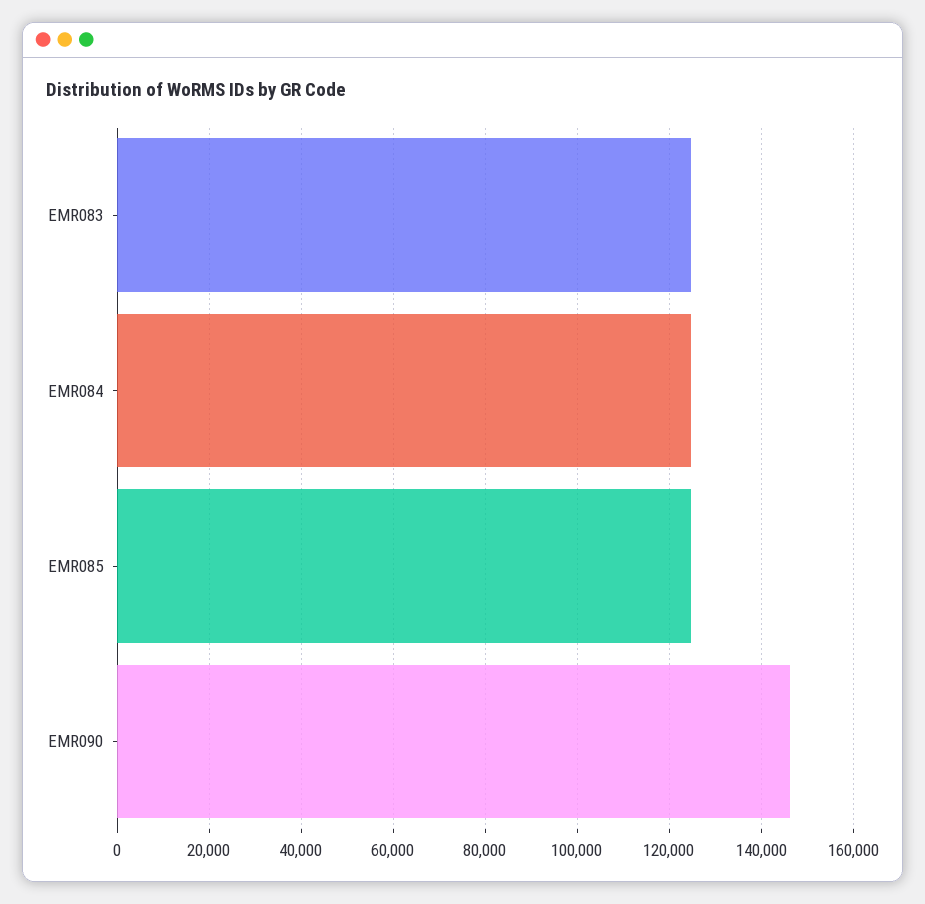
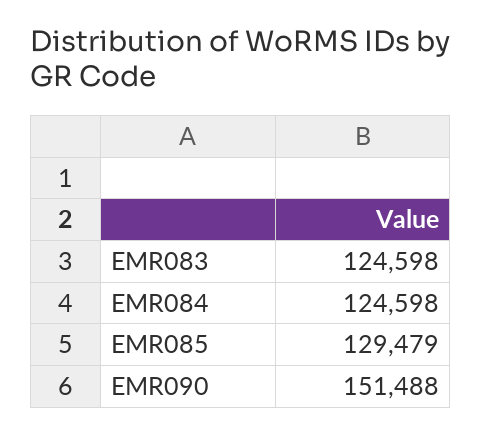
EMR085: 124000 -> 129479
EMR090: 146000 -> 151488

